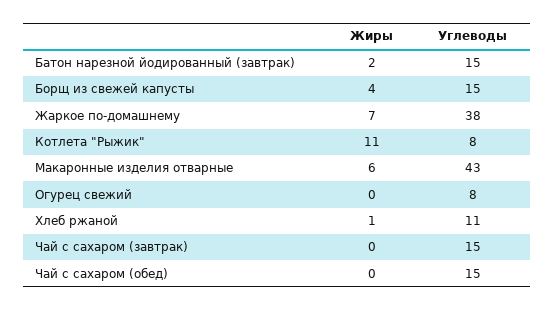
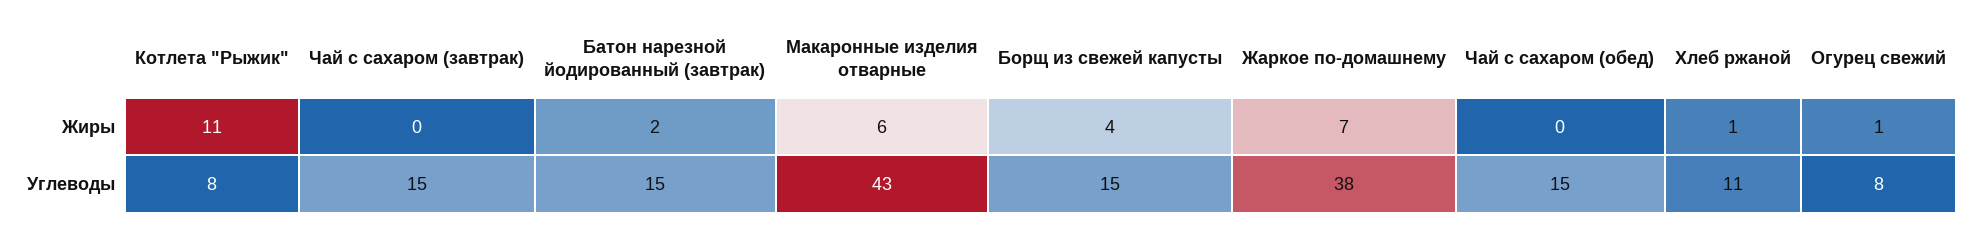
Жиры, Огурец свежий: 0 -> 1

